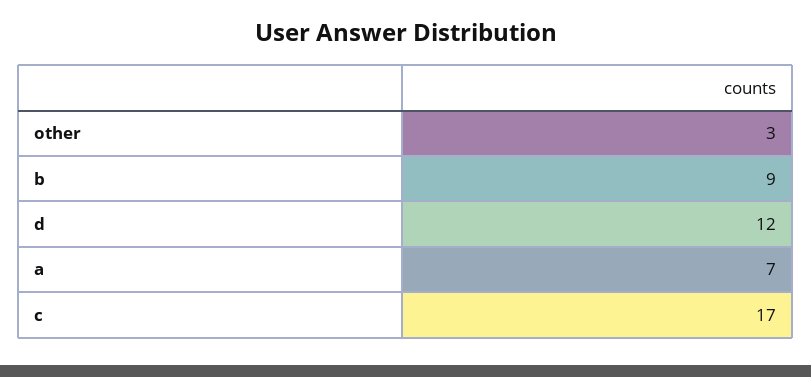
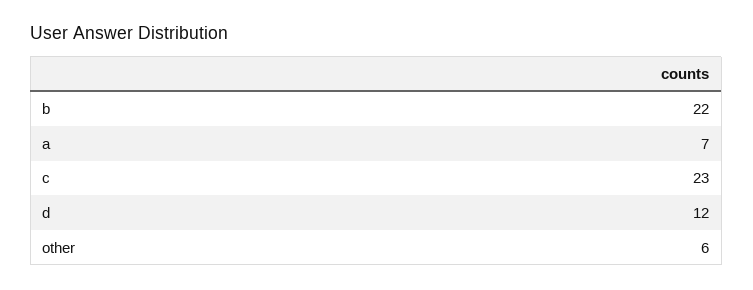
other: 3 -> 6
b: 9 -> 22
c: 17 -> 23

